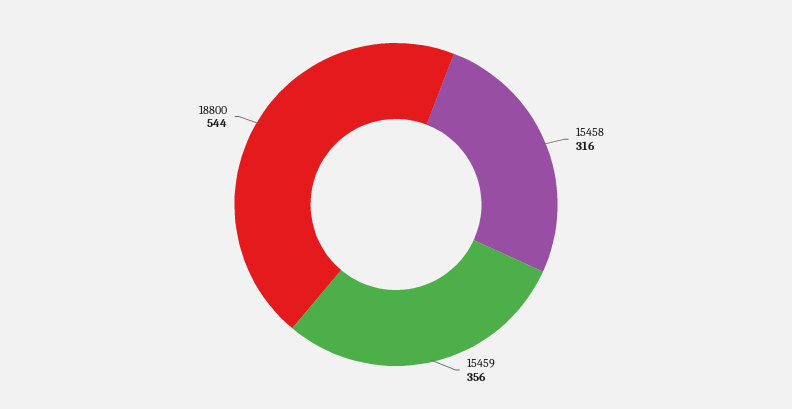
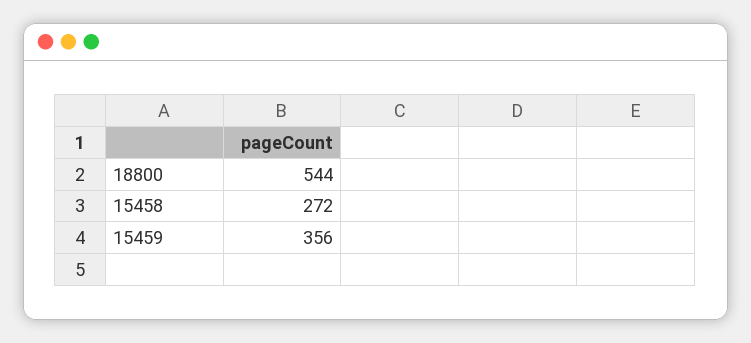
15458: 316 -> 272

